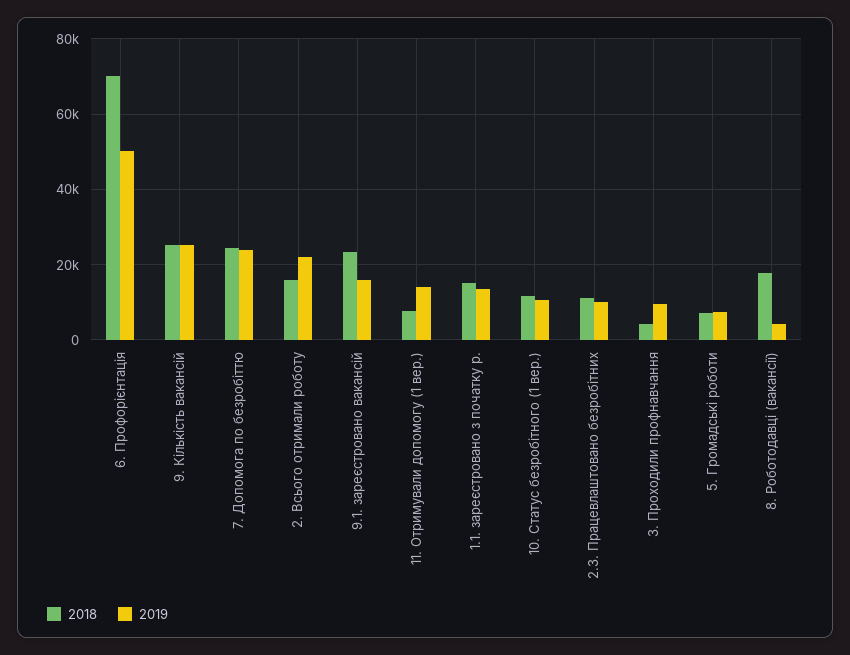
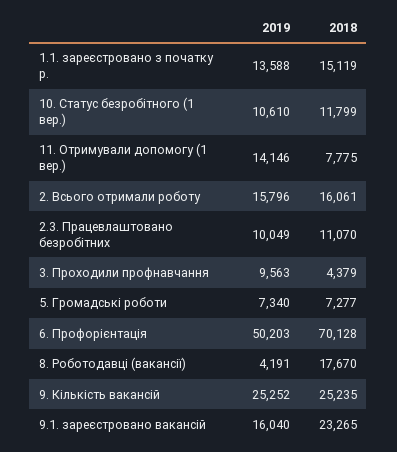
2018, 7. Допомога по безробіттю: 24000 -> none
2019, 7. Допомога по безробіттю: 24000 -> none
2019, 2. Всього отримали роботу: 22000 -> 15796

